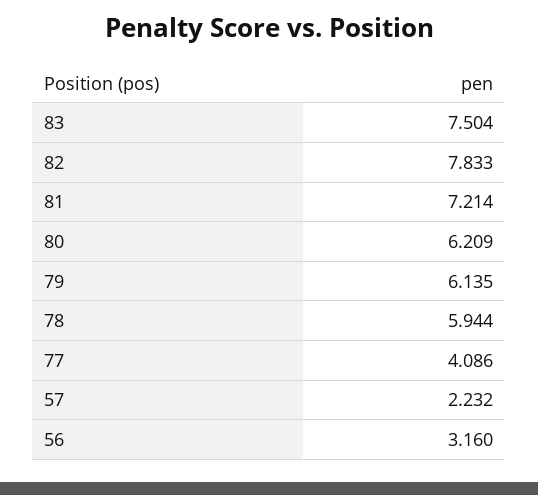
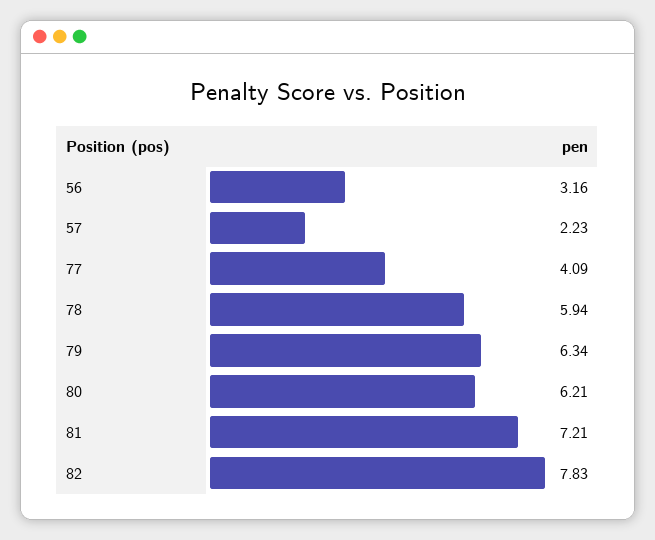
83: 7.504 -> none
79: 6.135 -> 6.34

